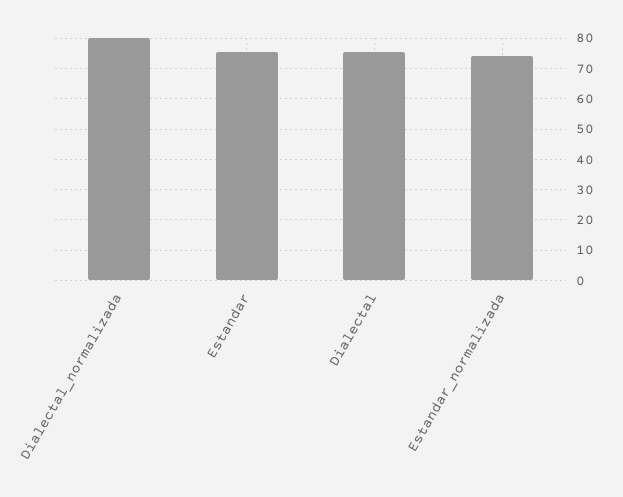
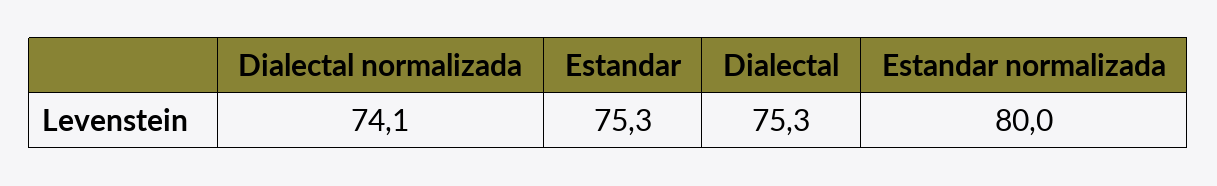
Dialectal_normalizada: 80 -> 74.1
Estandar_normalizada: 74 -> 80

